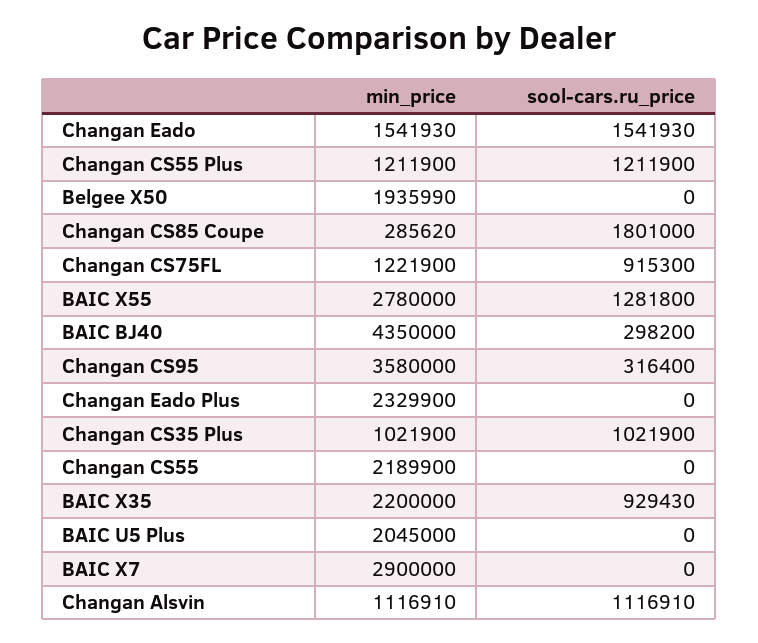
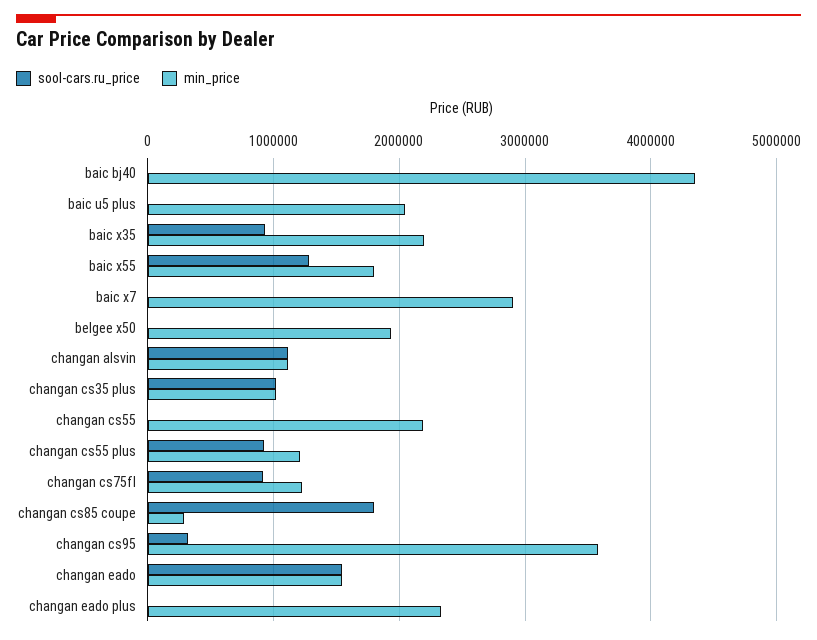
sool-cars.ru_price, Changan CS55 Plus: 1211900 -> 900000
min_price, BAIC X55: 2780000 -> 1800000
sool-cars.ru_price, BAIC BJ40: 298200 -> 0

